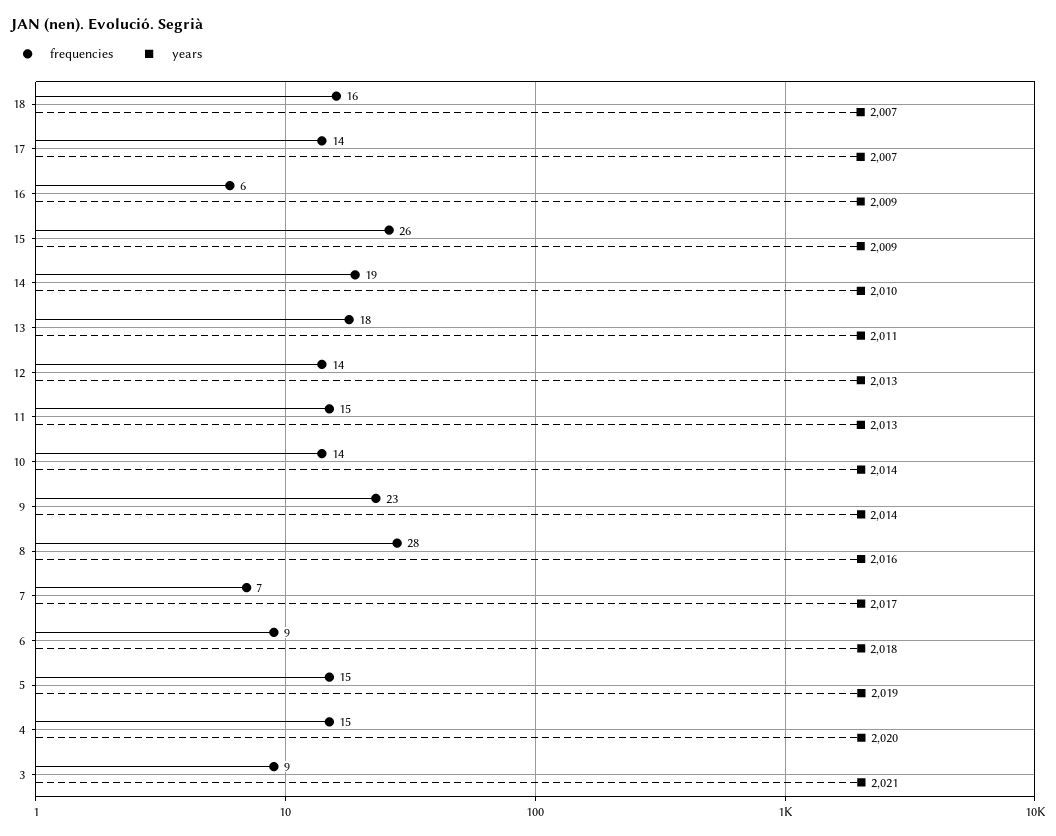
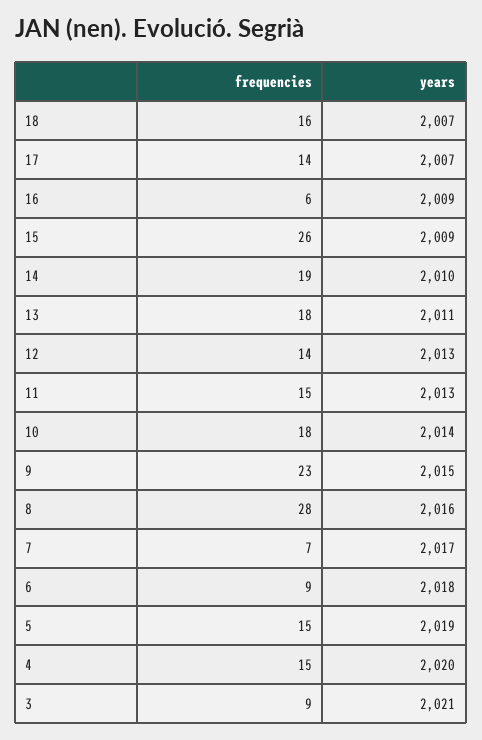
frequencies, 10: 14 -> 18
years, 9: 2014 -> 2015

